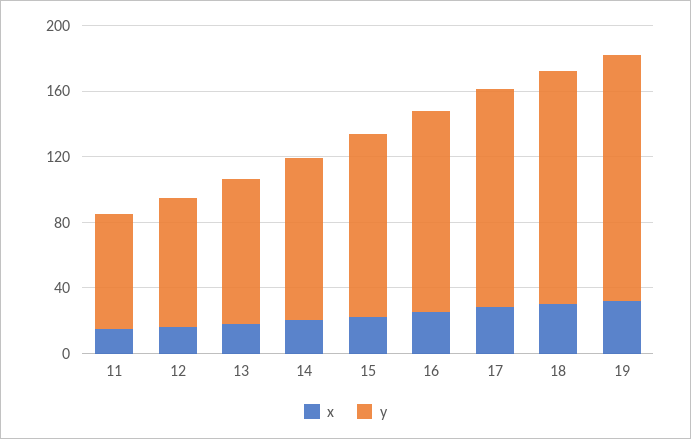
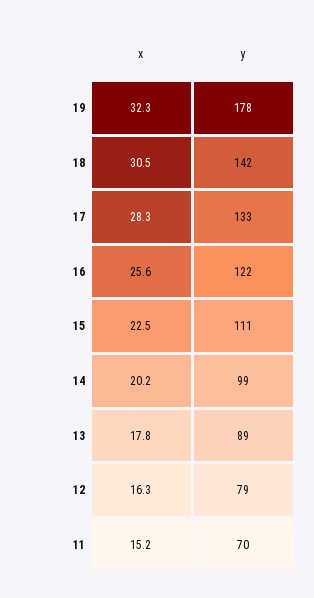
y, 19: 150 -> 178

